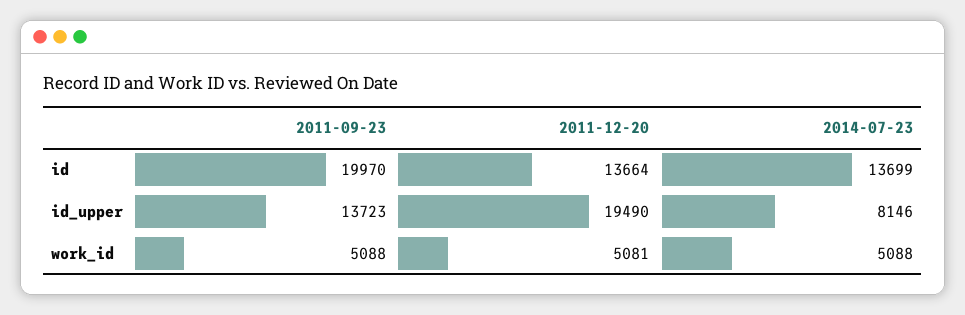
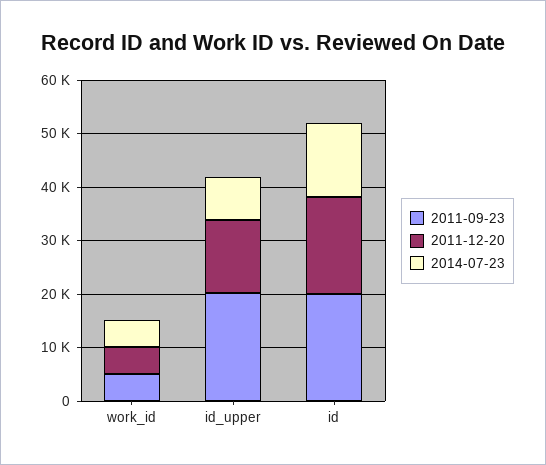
2011-12-20, id: 13664 -> 18000
2011-09-23, id_upper: 13723 -> 20000
2011-12-20, id_upper: 19490 -> 14000

